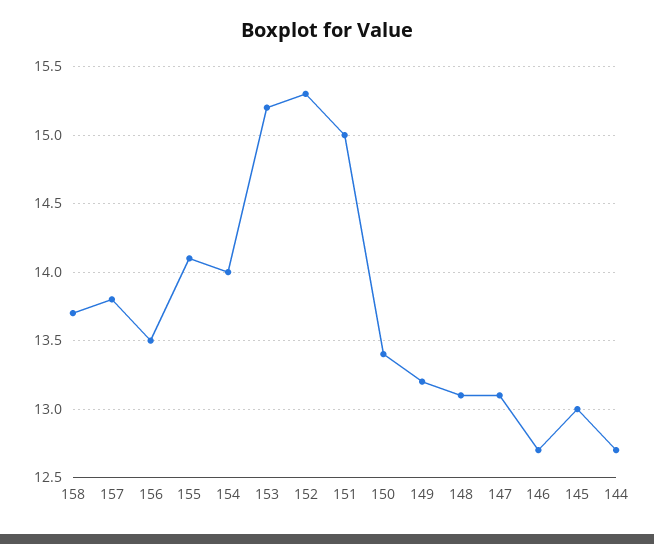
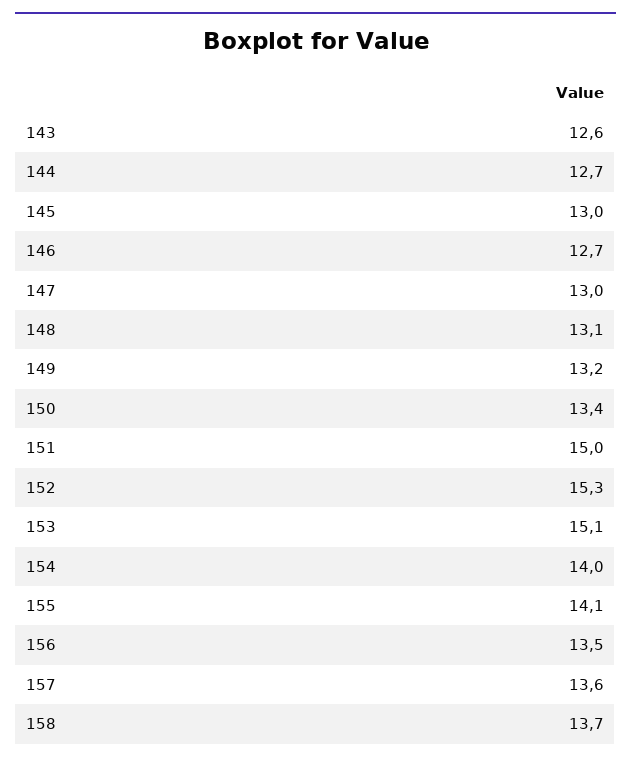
157: 13.8 -> 13.6
153: 15.2 -> 15.1
147: 13.1 -> 13
143: none -> 12.6

